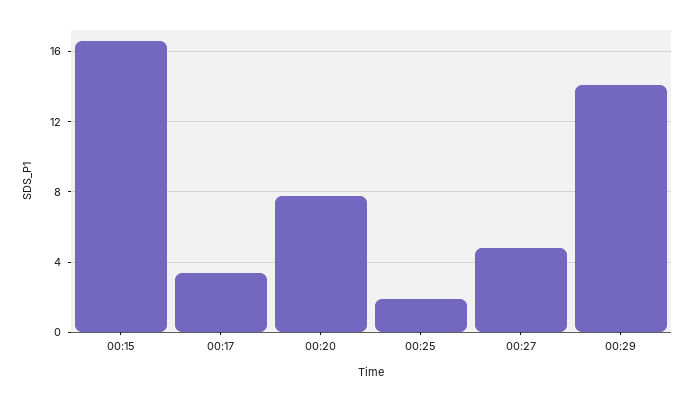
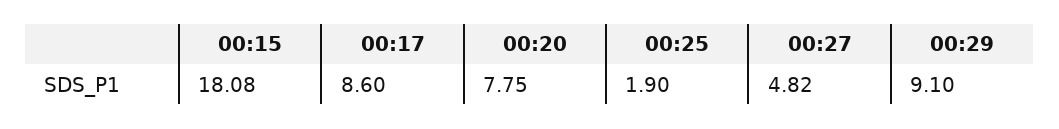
00:15: 16.5 -> 18.08
00:17: 3.5 -> 8.6
00:29: 14 -> 9.1

